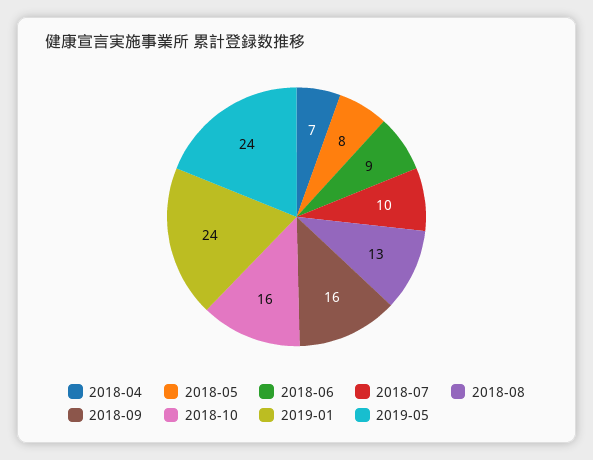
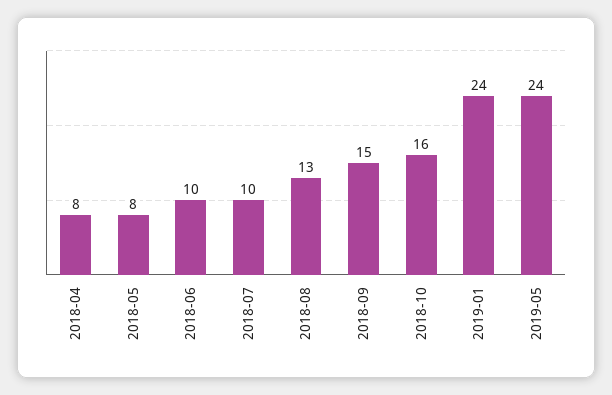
2018-04: 7 -> 8
2018-06: 9 -> 10
2018-09: 16 -> 15

